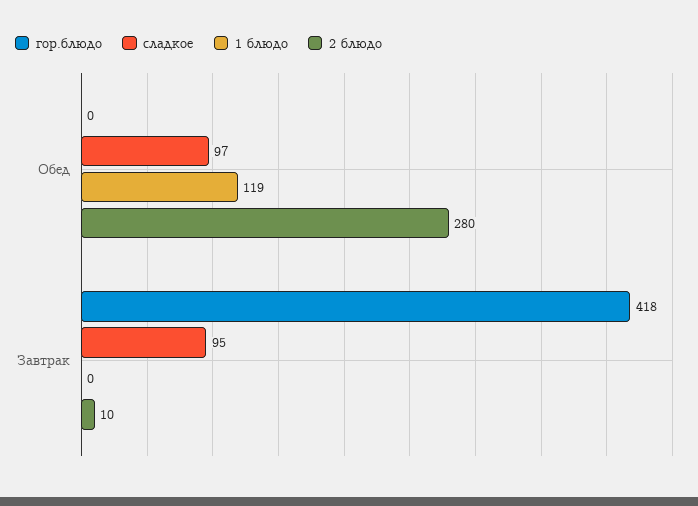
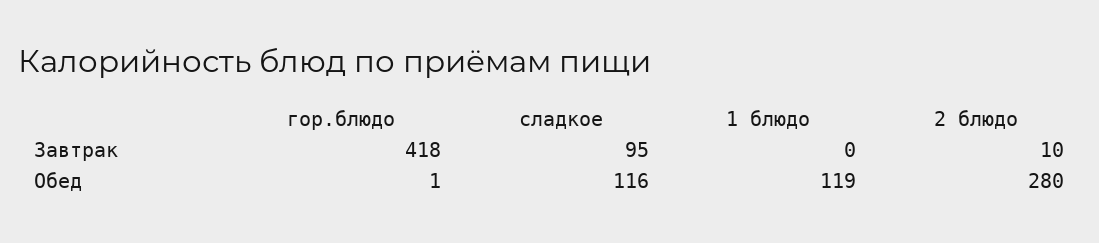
гор.блюдо, Обед: 0 -> 1
сладкое, Обед: 97 -> 116

